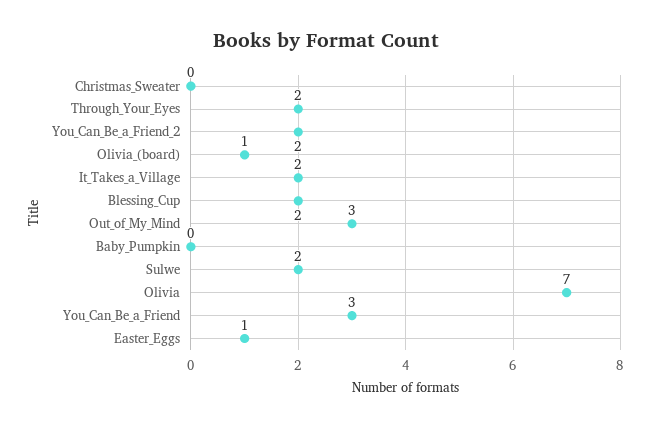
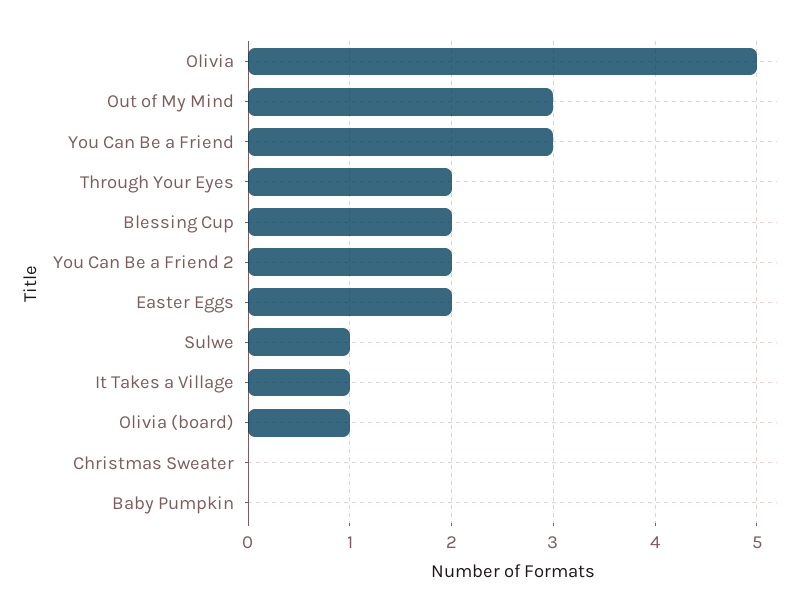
It_Takes_a_Village: 2 -> 1
Sulwe: 2 -> 1
Olivia: 7 -> 5
Easter_Eggs: 1 -> 2

